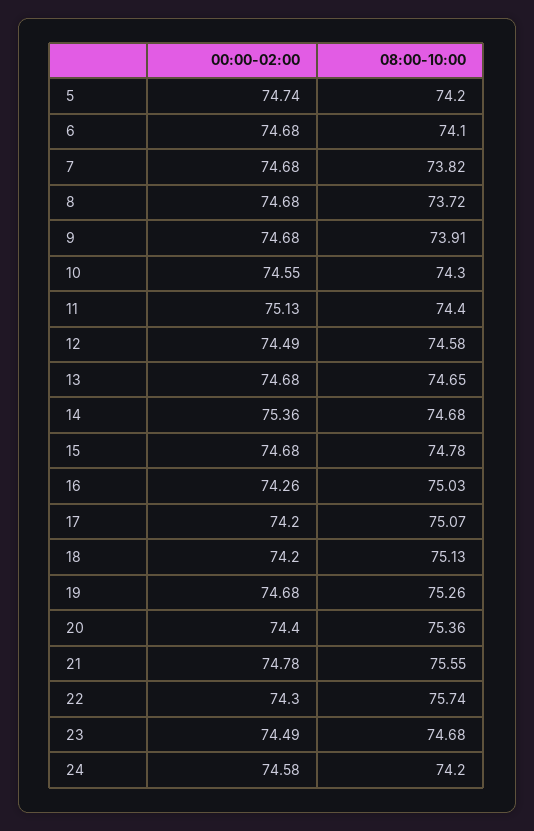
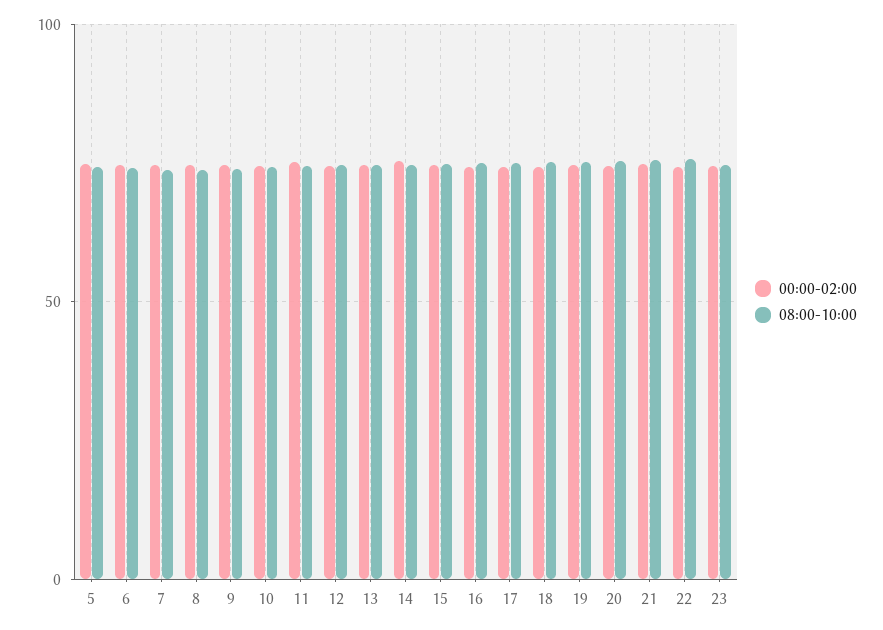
00:00-02:00, 24: 74.58 -> none
08:00-10:00, 24: 74.2 -> none

